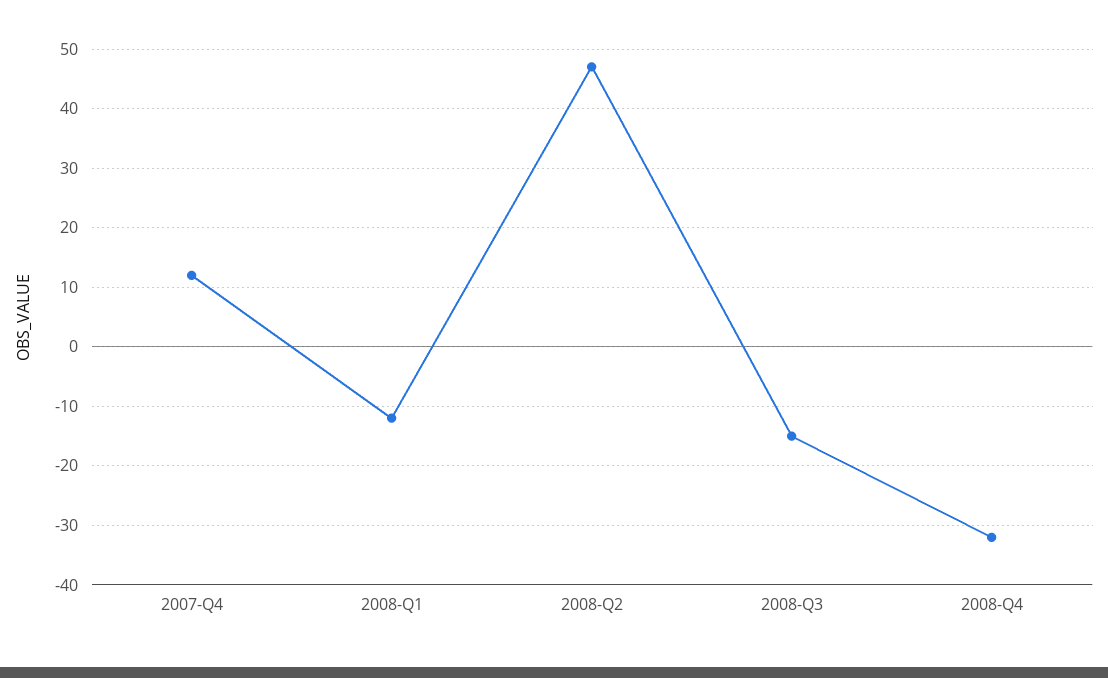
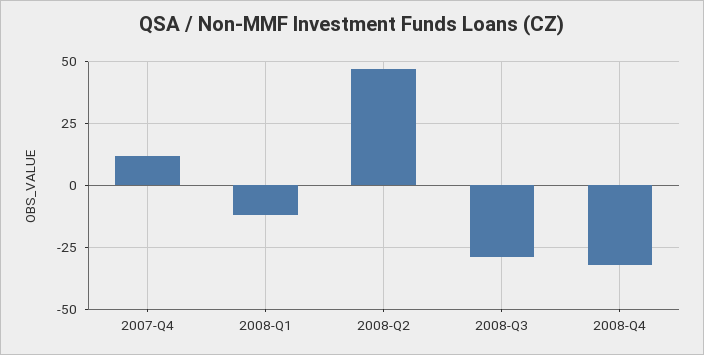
2008-Q3: -15 -> -30

